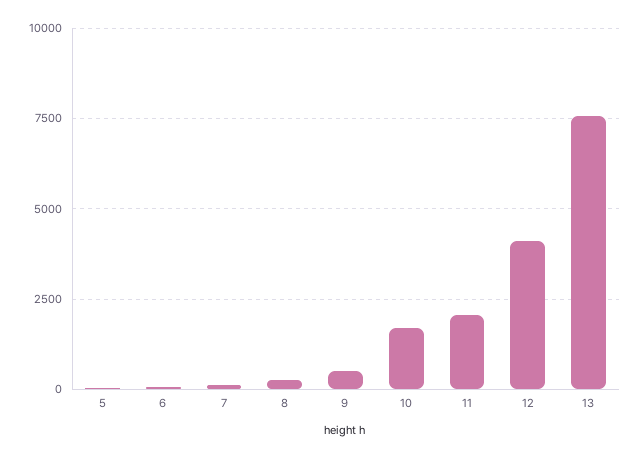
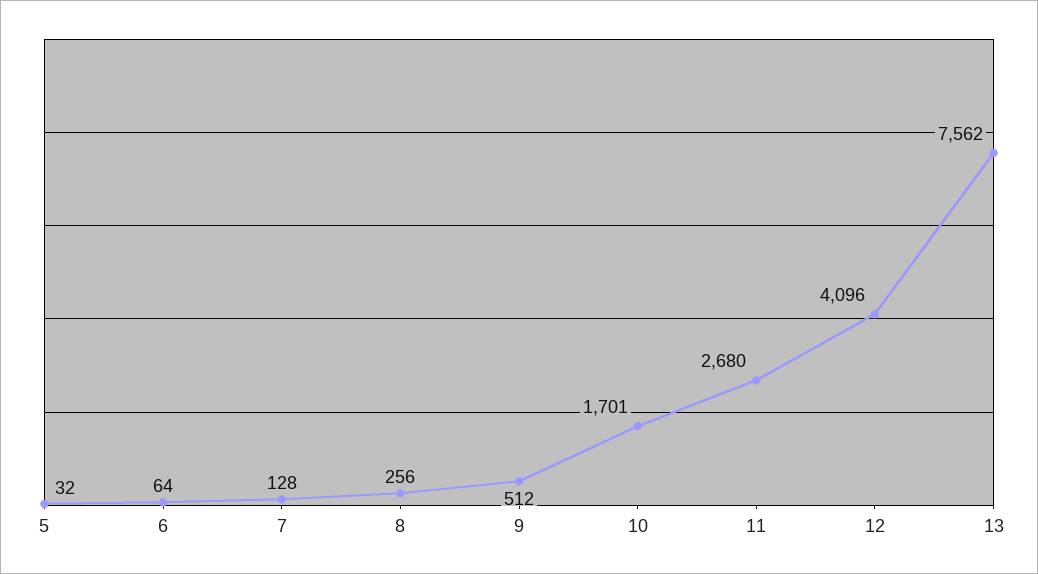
11: 2000 -> 2680

